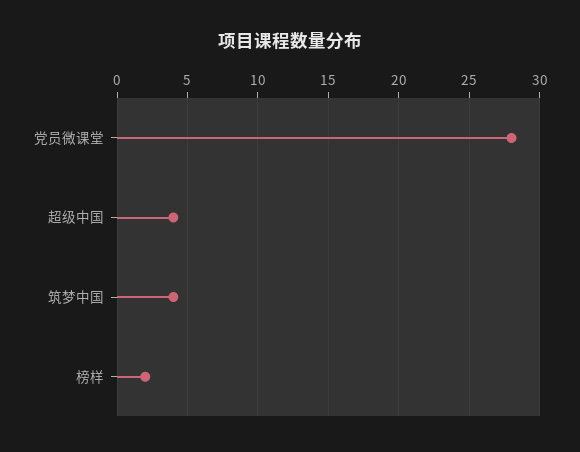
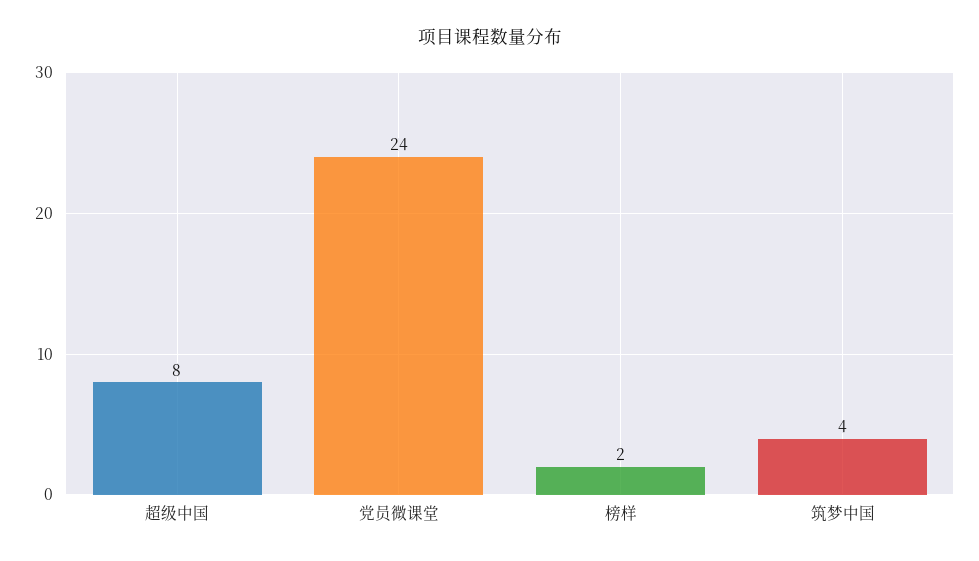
党员微课堂: 28 -> 24
超级中国: 4 -> 8

